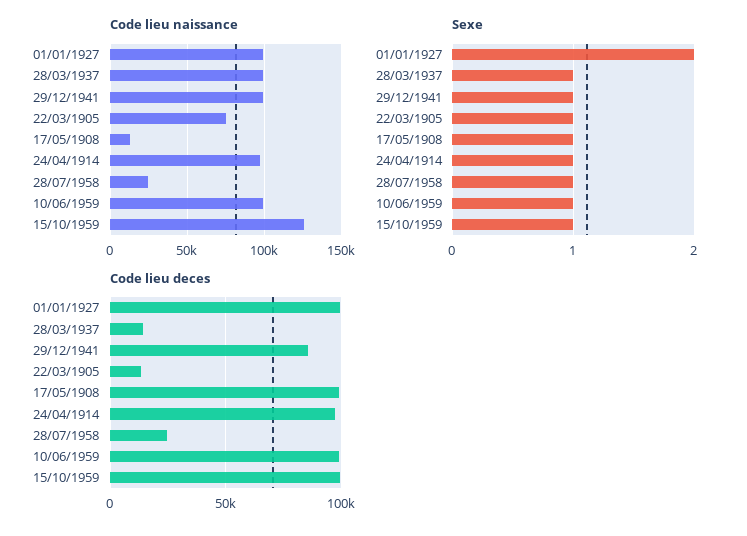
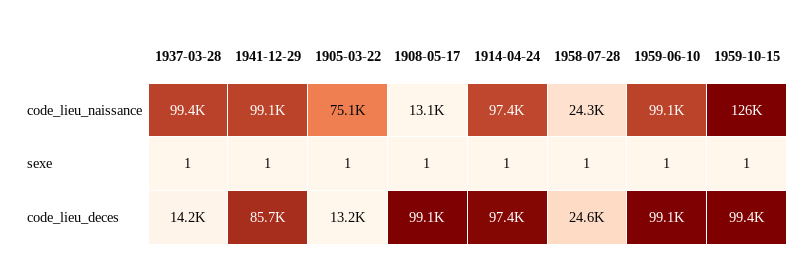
Code lieu naissance, 01/01/1927: 100000 -> none
Sexe, 01/01/1927: 2 -> none
Code lieu deces, 01/01/1927: 100000 -> none

